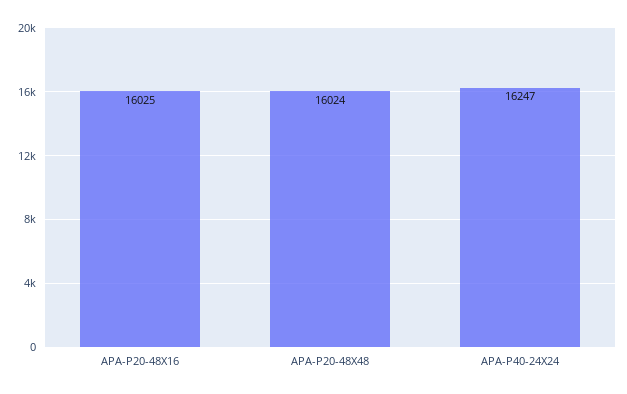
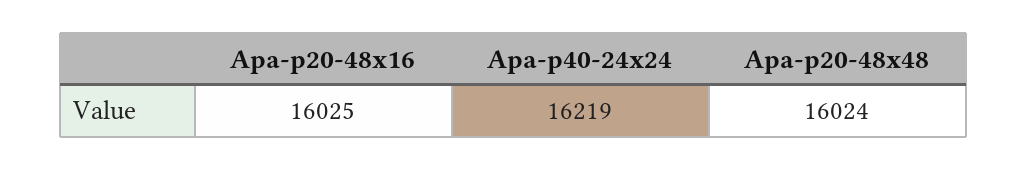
APA-P40-24X24: 16247 -> 16219

